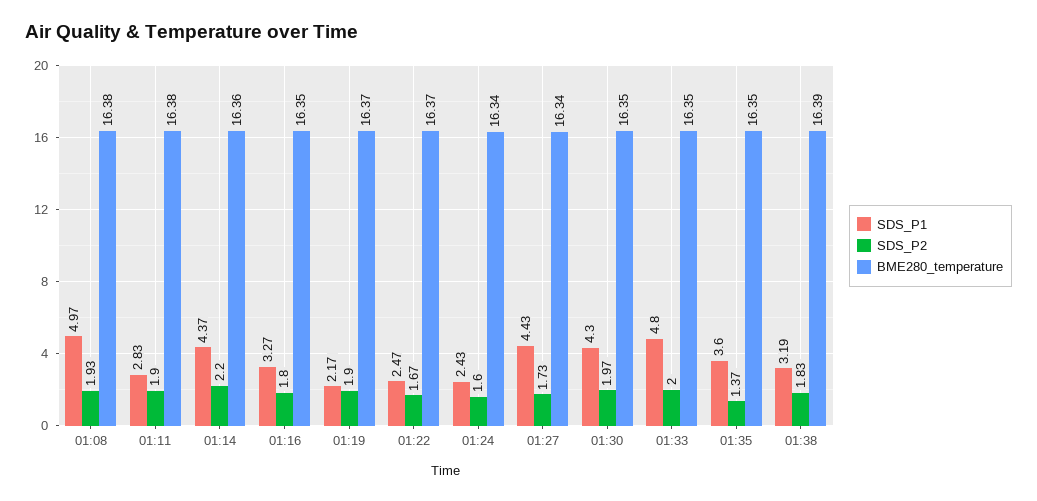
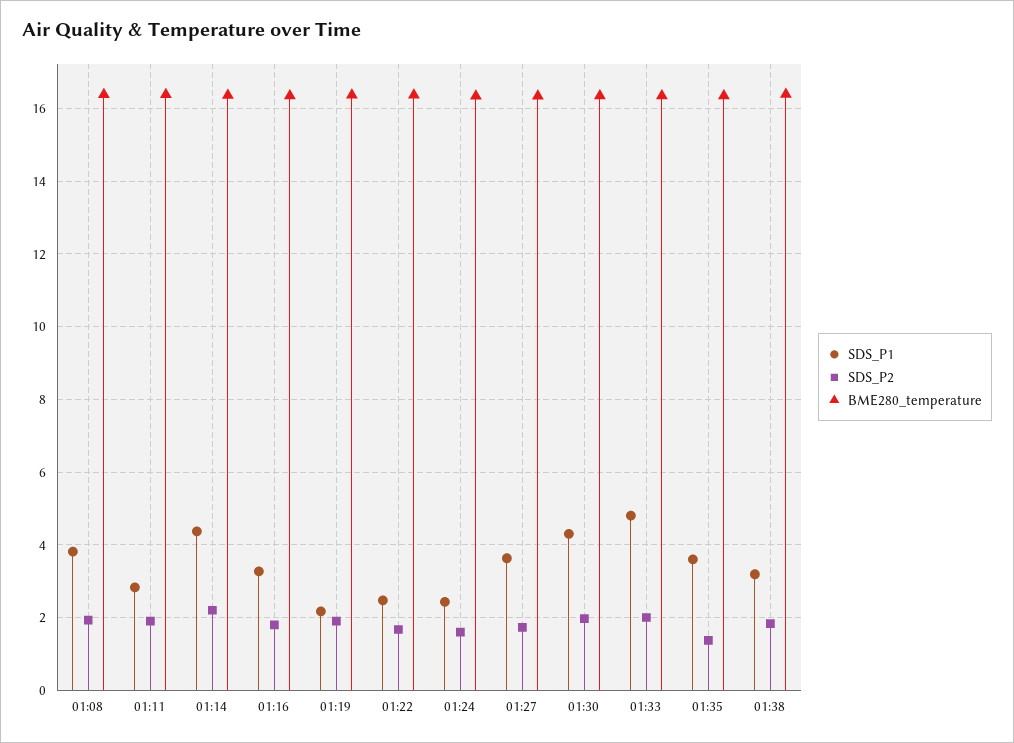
SDS_P1, 01:08: 4.97 -> 3.8
SDS_P1, 01:27: 4.43 -> 3.6

